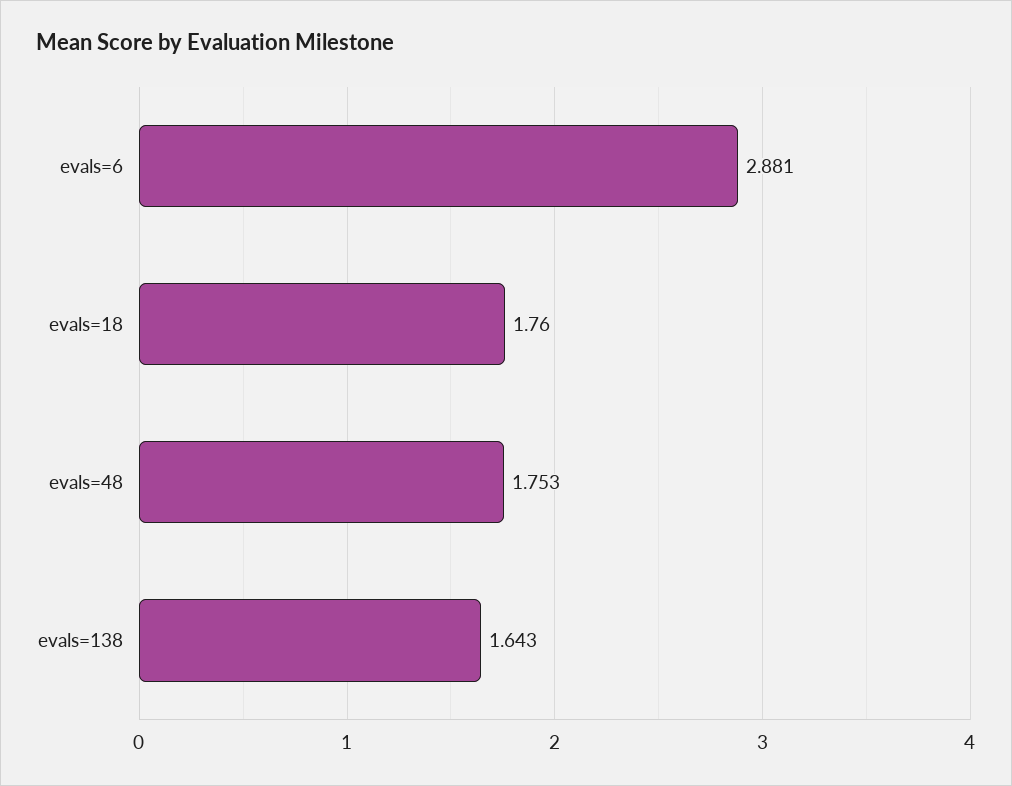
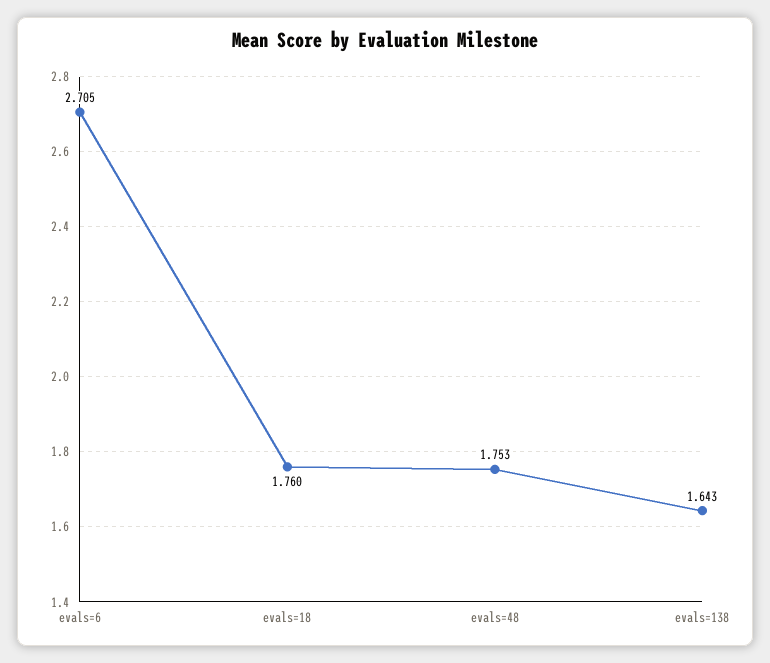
evals=6: 2.881 -> 2.705

